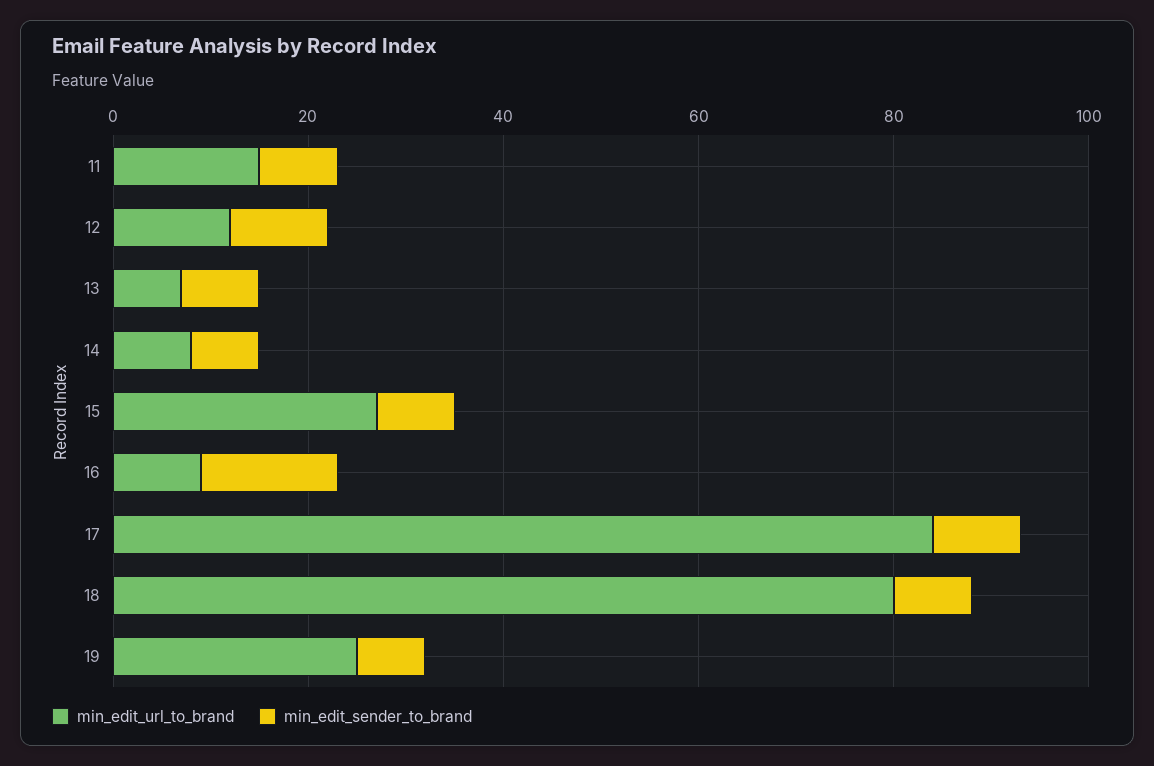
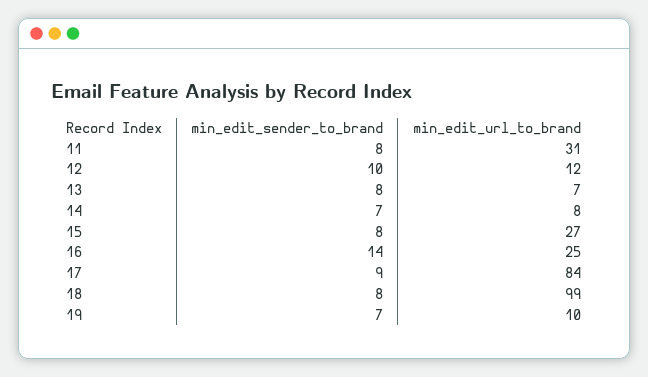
min_edit_url_to_brand, 11: 15 -> 31
min_edit_url_to_brand, 16: 10 -> 25
min_edit_url_to_brand, 18: 80 -> 99
min_edit_url_to_brand, 19: 25 -> 10

